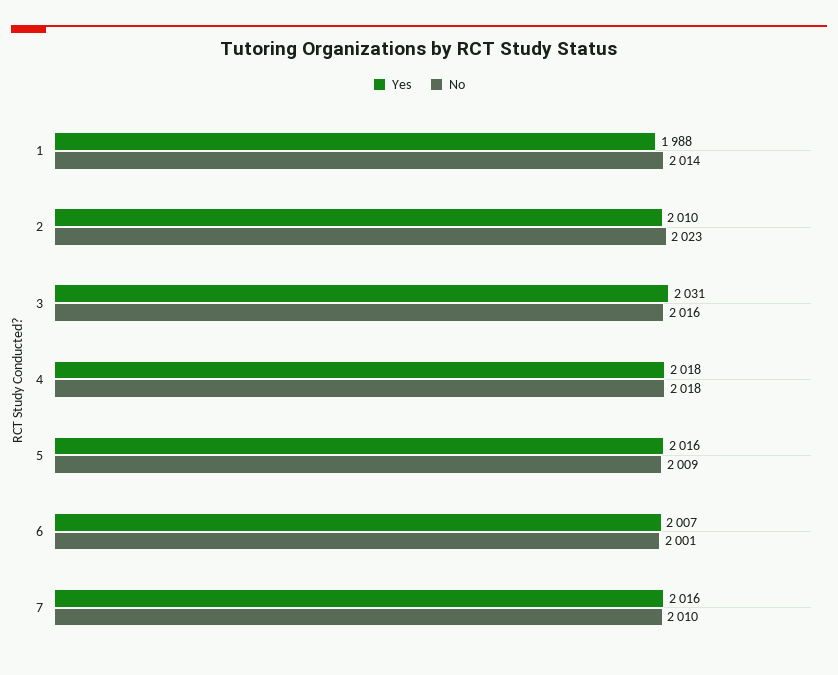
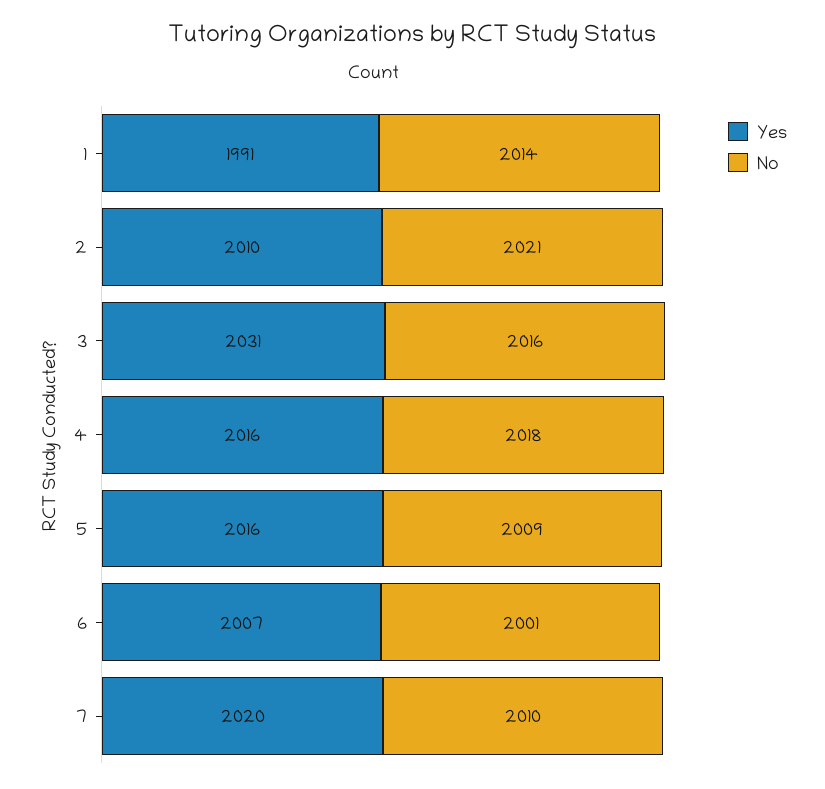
Yes, 1: 1988 -> 1991
No, 2: 2023 -> 2021
Yes, 4: 2018 -> 2016
Yes, 7: 2016 -> 2020

